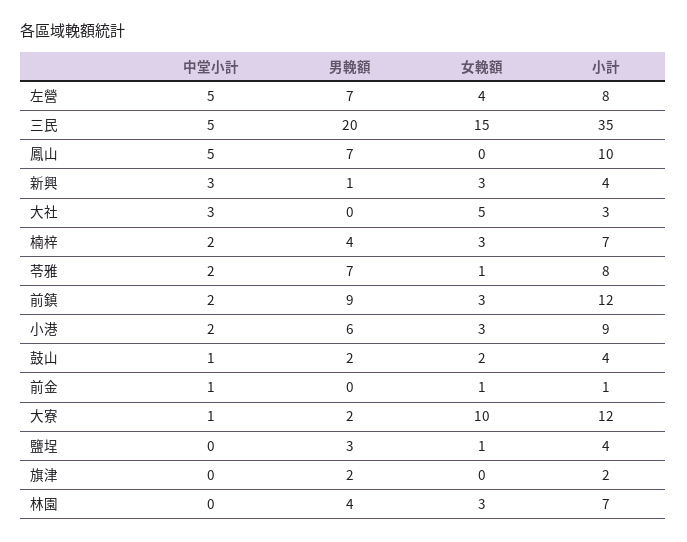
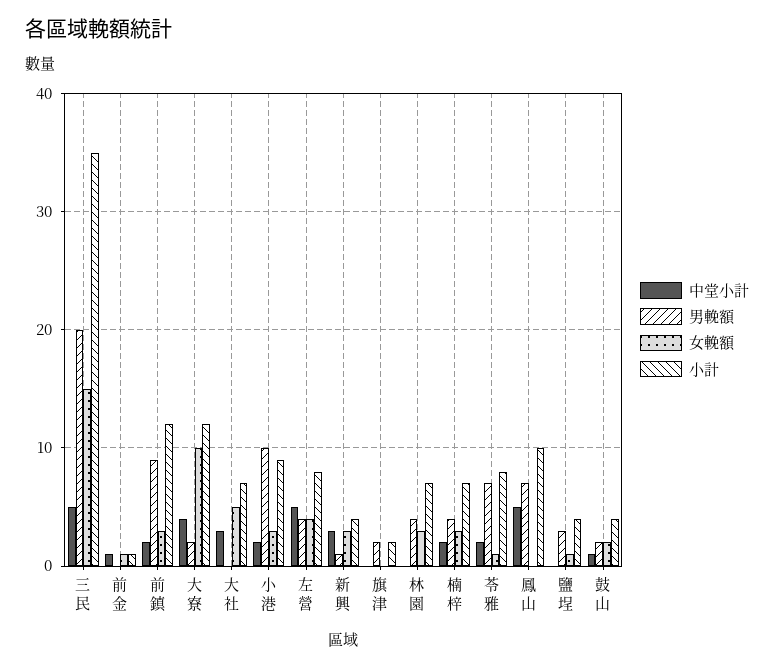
男輓額, 左營: 7 -> 4
小計, 大社: 3 -> 7
男輓額, 小港: 6 -> 10
中堂小計, 大寮: 1 -> 4

